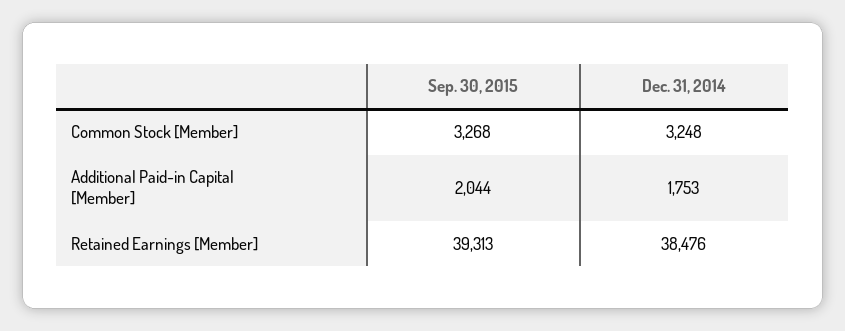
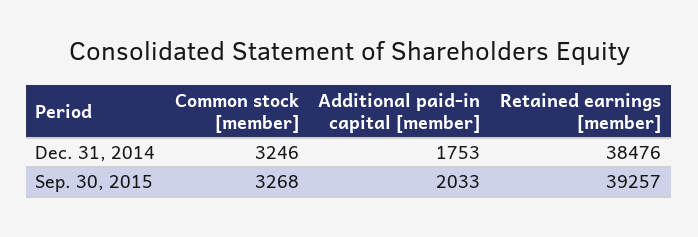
Dec. 31, 2014, Common Stock [Member]: 3248 -> 3246
Sep. 30, 2015, Additional Paid-in Capital [Member]: 2044 -> 2033
Sep. 30, 2015, Retained Earnings [Member]: 39313 -> 39257

